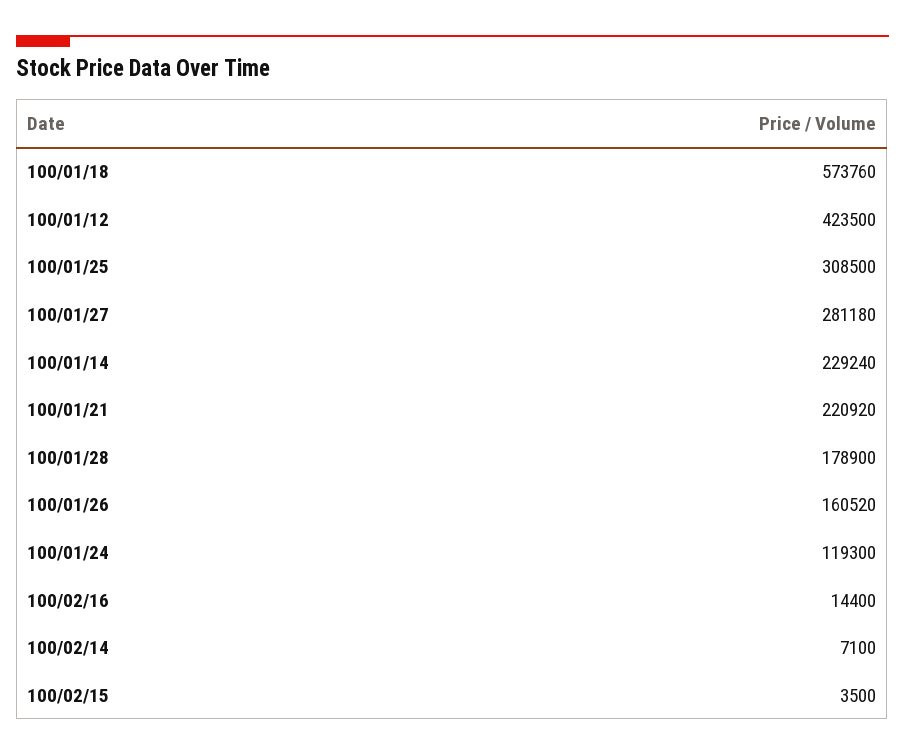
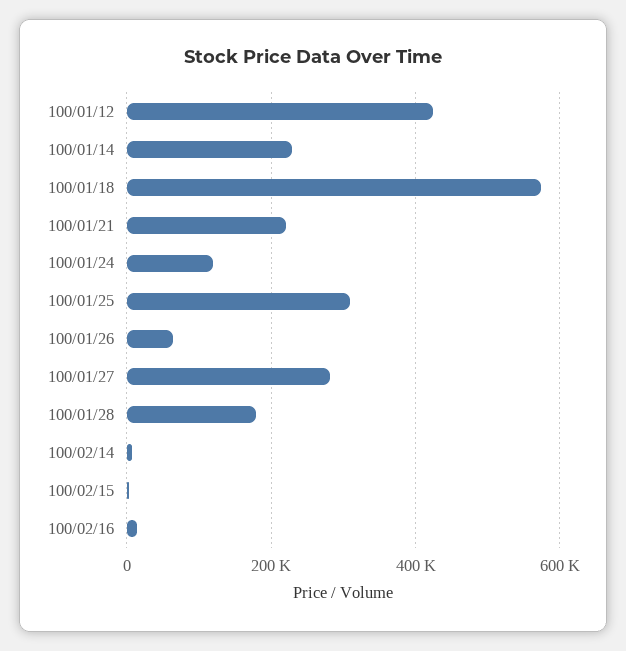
100/01/26: 160520 -> 60000

